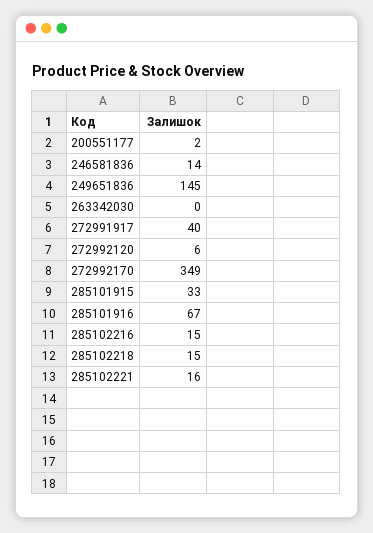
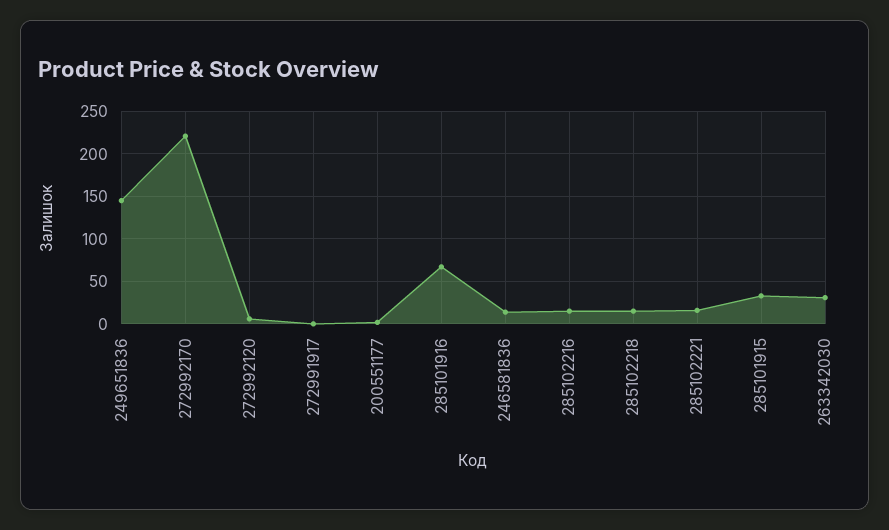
263342030: 0 -> 30
272991917: 40 -> 0
272992170: 349 -> 220

